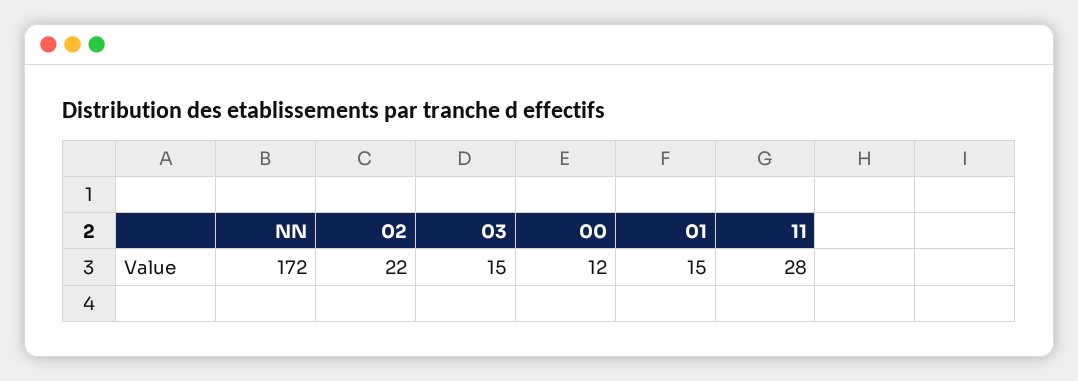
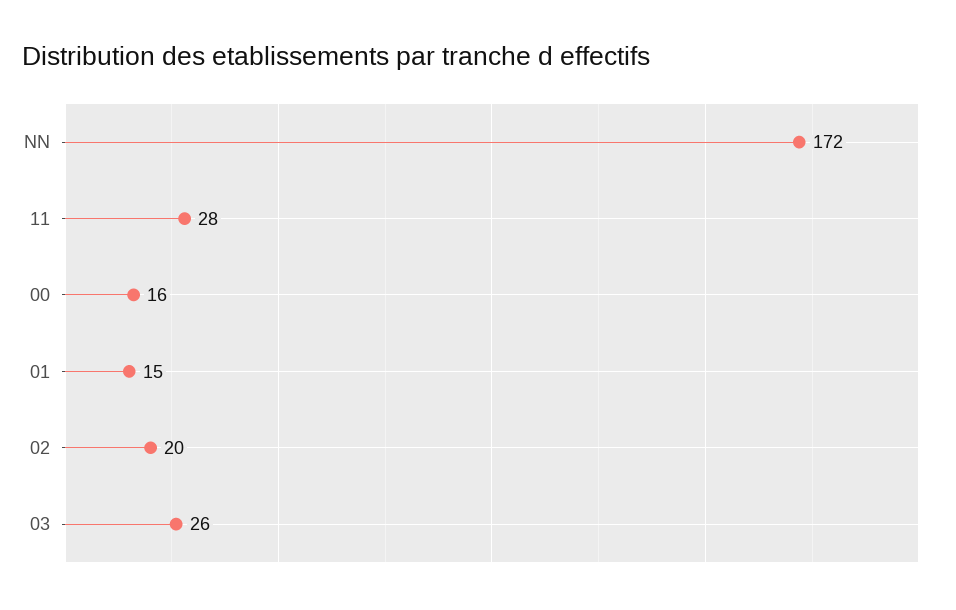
02: 22 -> 20
03: 15 -> 26
00: 12 -> 16

